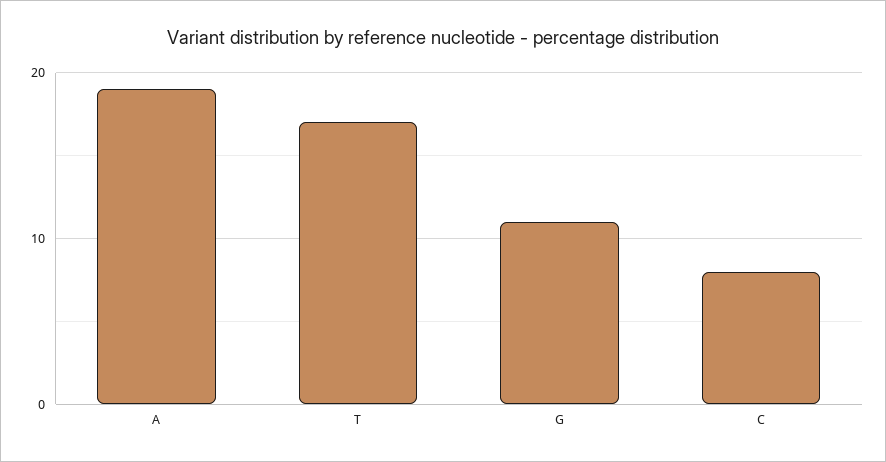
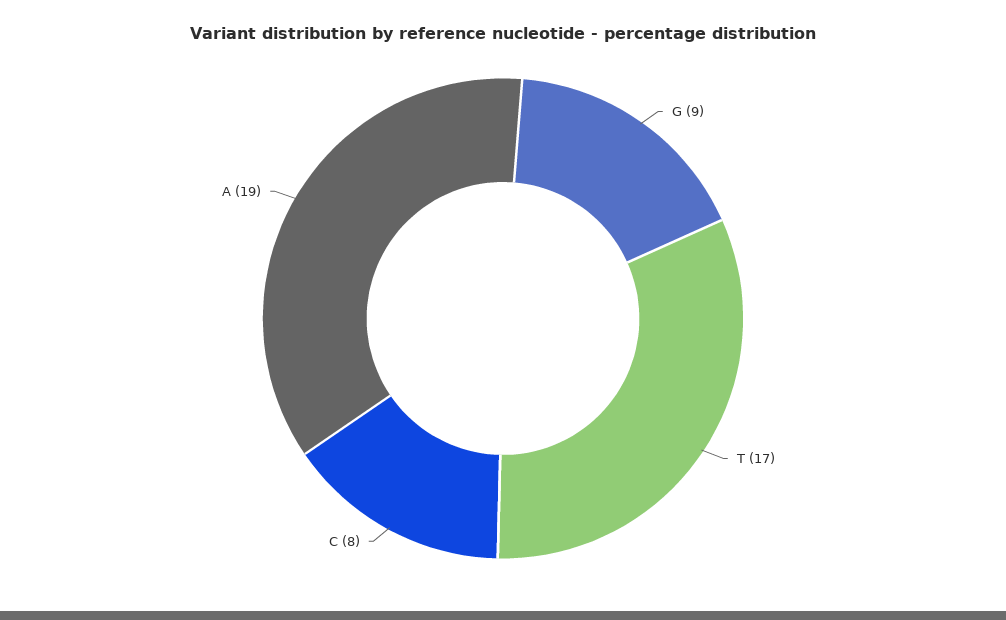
G: 11 -> 9

